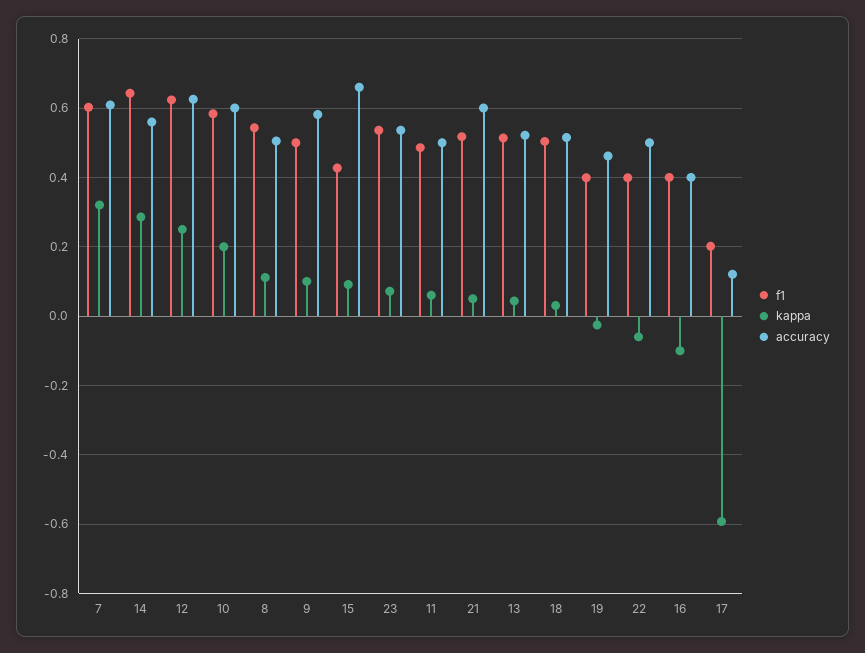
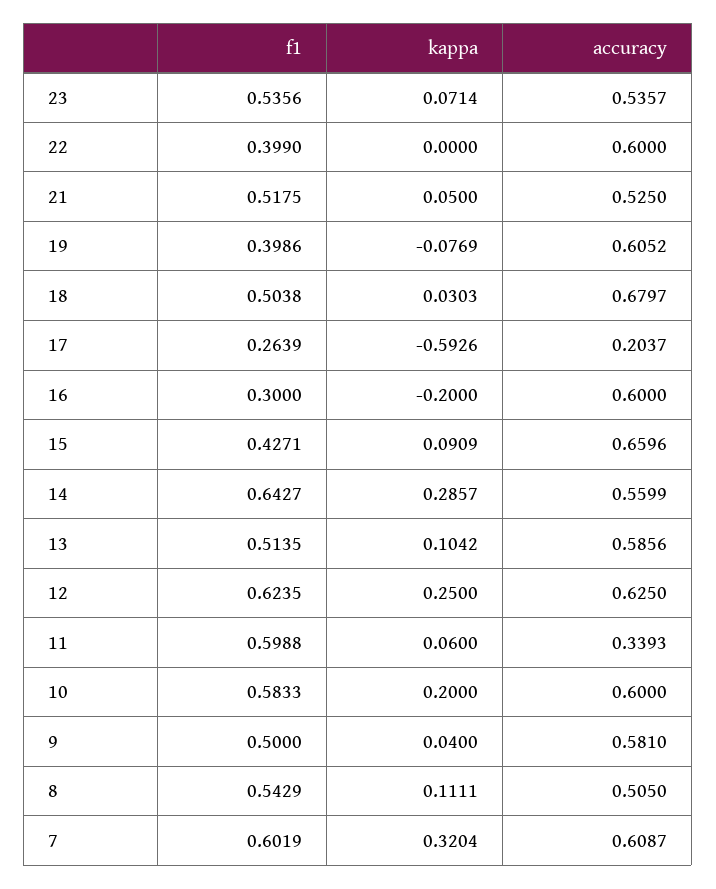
kappa, 9: 0.1 -> 0.04
f1, 11: 0.48 -> 0.5988
accuracy, 11: 0.5 -> 0.3393
accuracy, 21: 0.6 -> 0.525
kappa, 13: 0.04 -> 0.1042
accuracy, 13: 0.52 -> 0.5856
accuracy, 18: 0.52 -> 0.6797
kappa, 19: -0.02 -> -0.0769
accuracy, 19: 0.46 -> 0.6052
kappa, 22: -0.06 -> 0
accuracy, 22: 0.5 -> 0.6
f1, 16: 0.4 -> 0.3
kappa, 16: -0.1 -> -0.2
accuracy, 16: 0.4 -> 0.6
f1, 17: 0.2 -> 0.2639
accuracy, 17: 0.12 -> 0.2037

